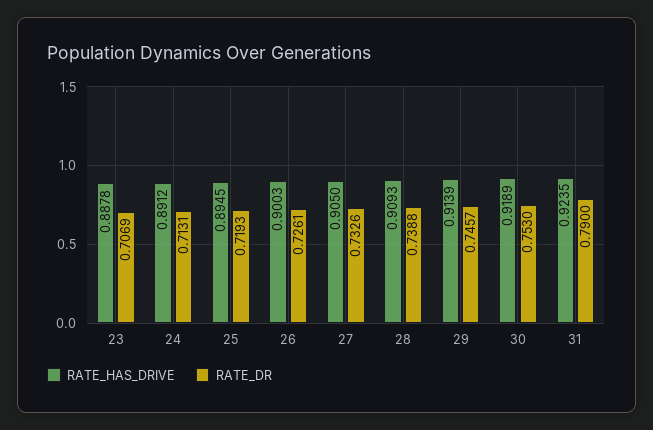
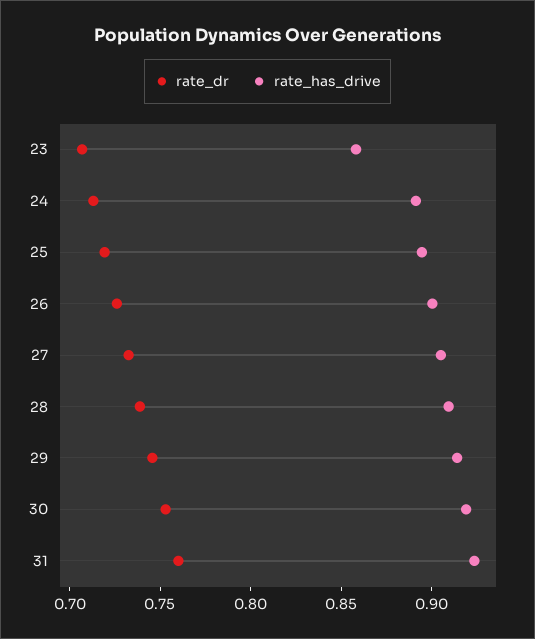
RATE_HAS_DRIVE, 23: 0.8878 -> 0.86
RATE_DR, 31: 0.79 -> 0.76

